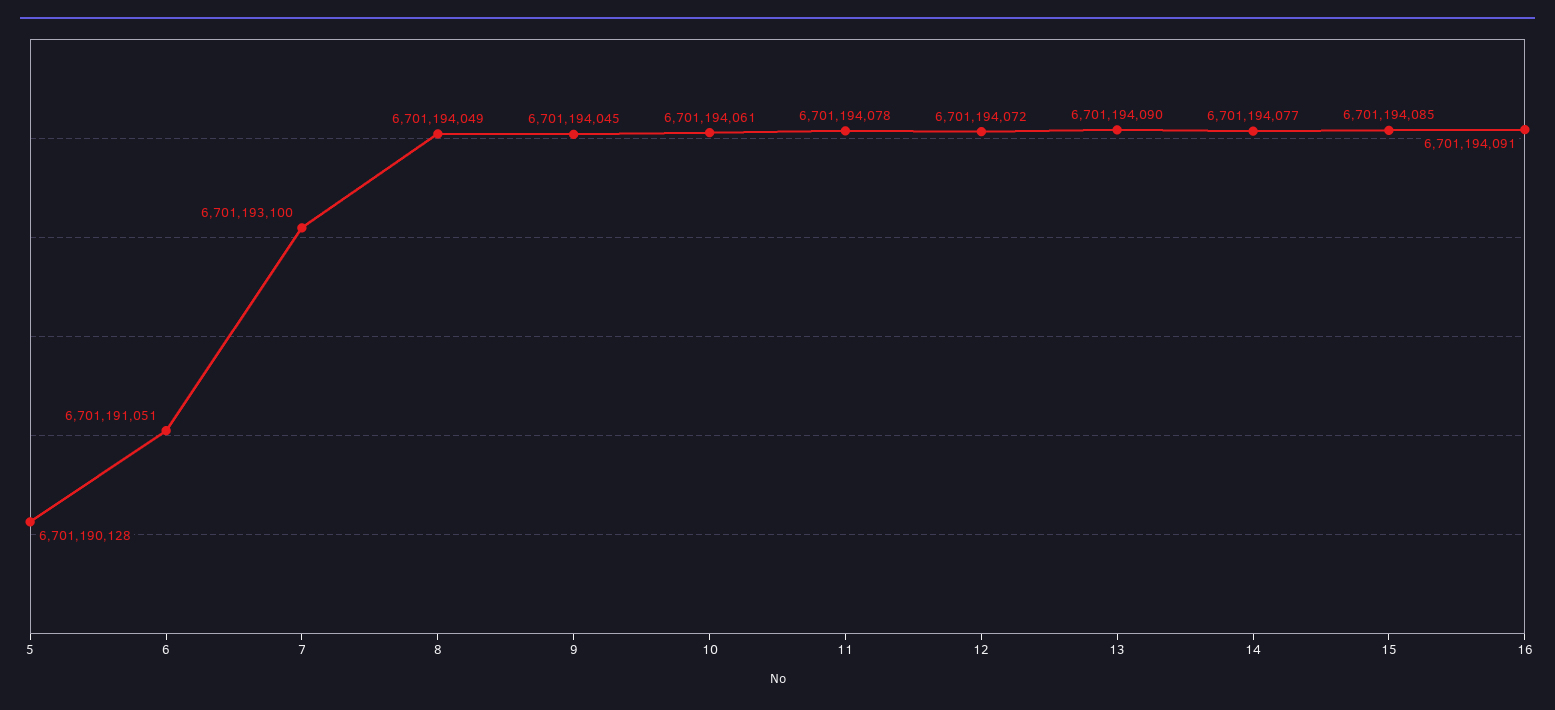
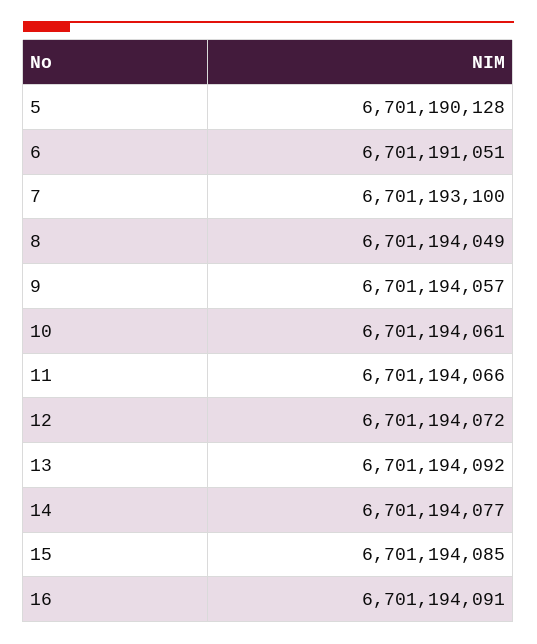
9: 6701194045 -> 6701194057
11: 6701194078 -> 6701194066
13: 6701194090 -> 6701194092

